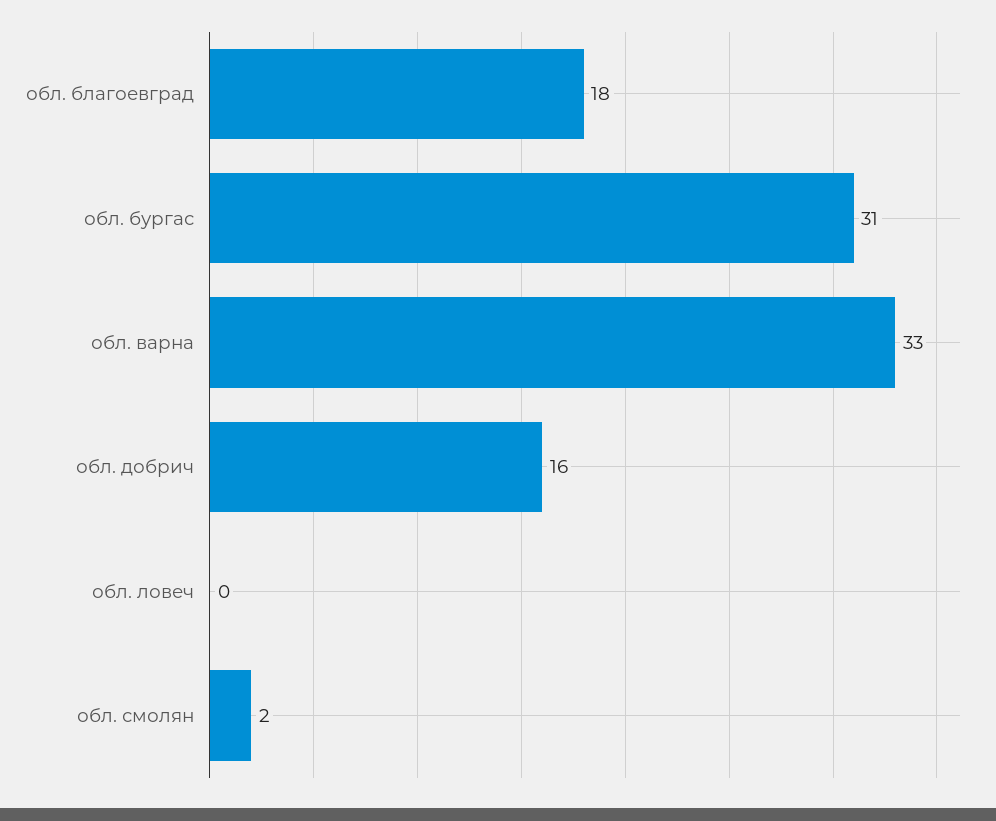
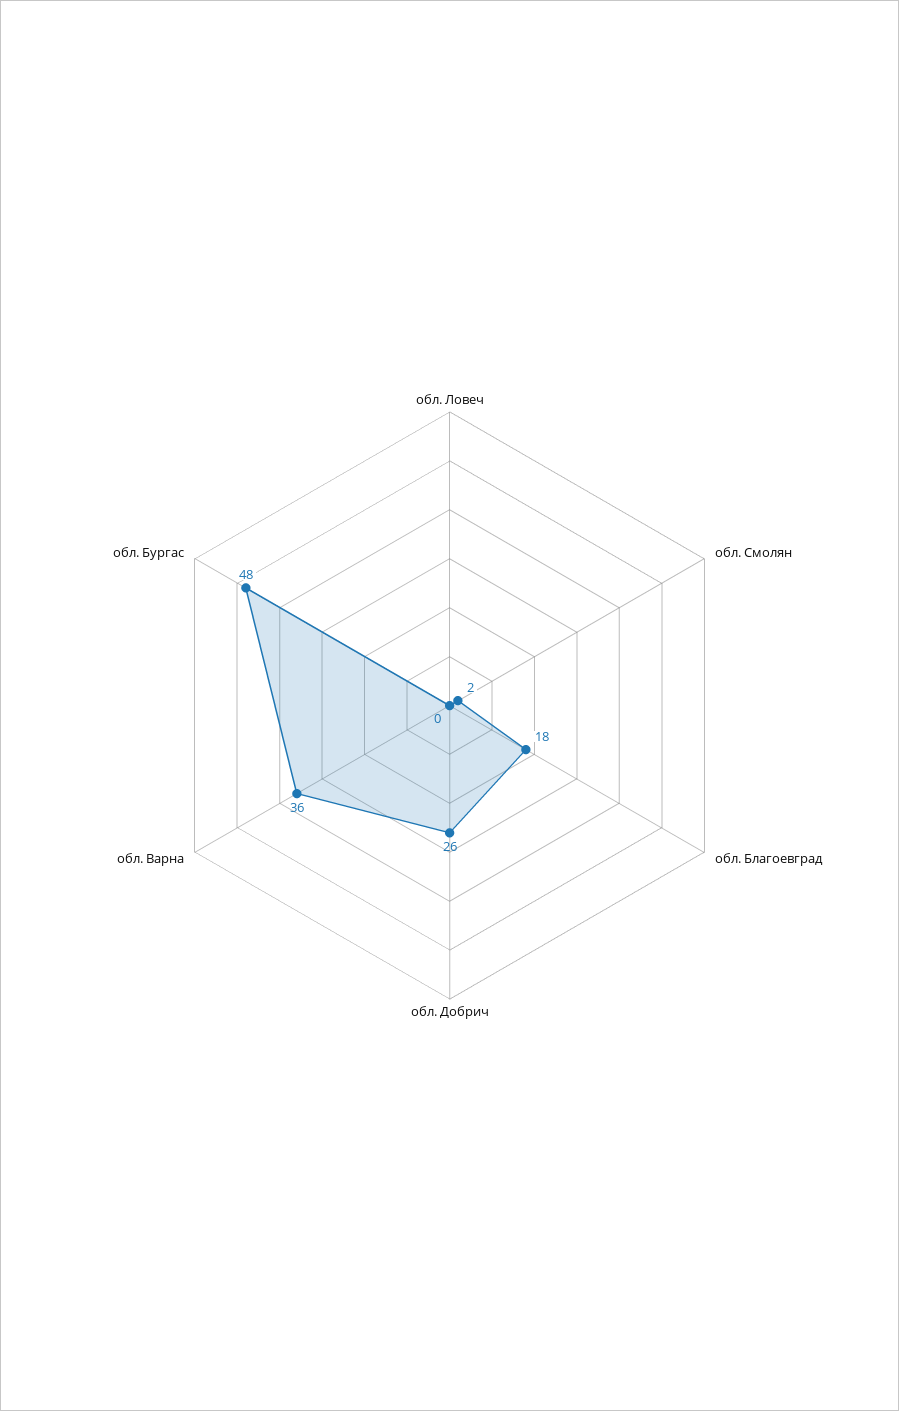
обл. бургас: 31 -> 48
обл. варна: 33 -> 36
обл. добрич: 16 -> 26

